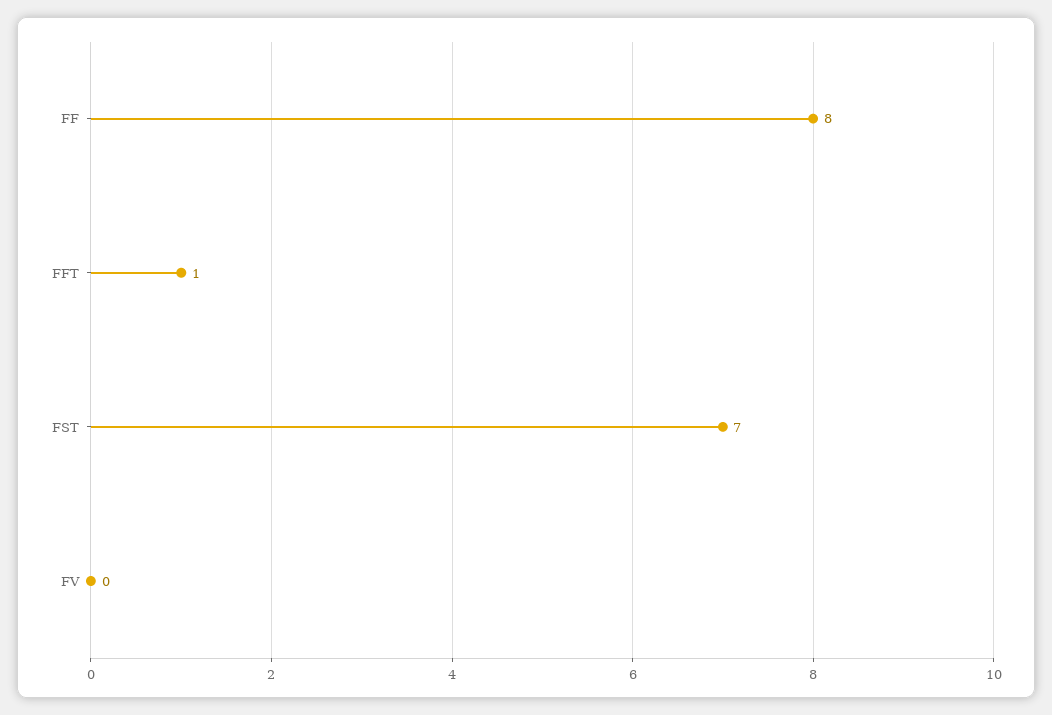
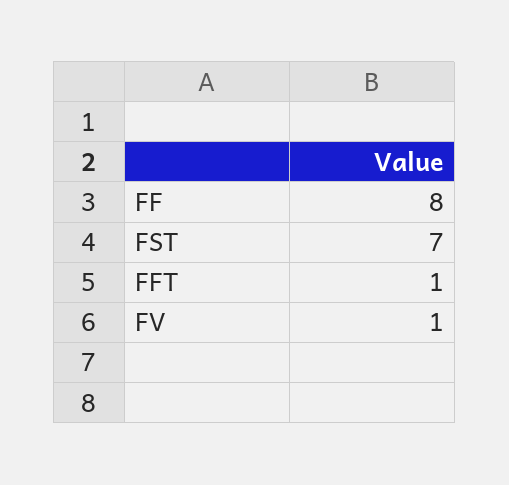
FV: 0 -> 1

